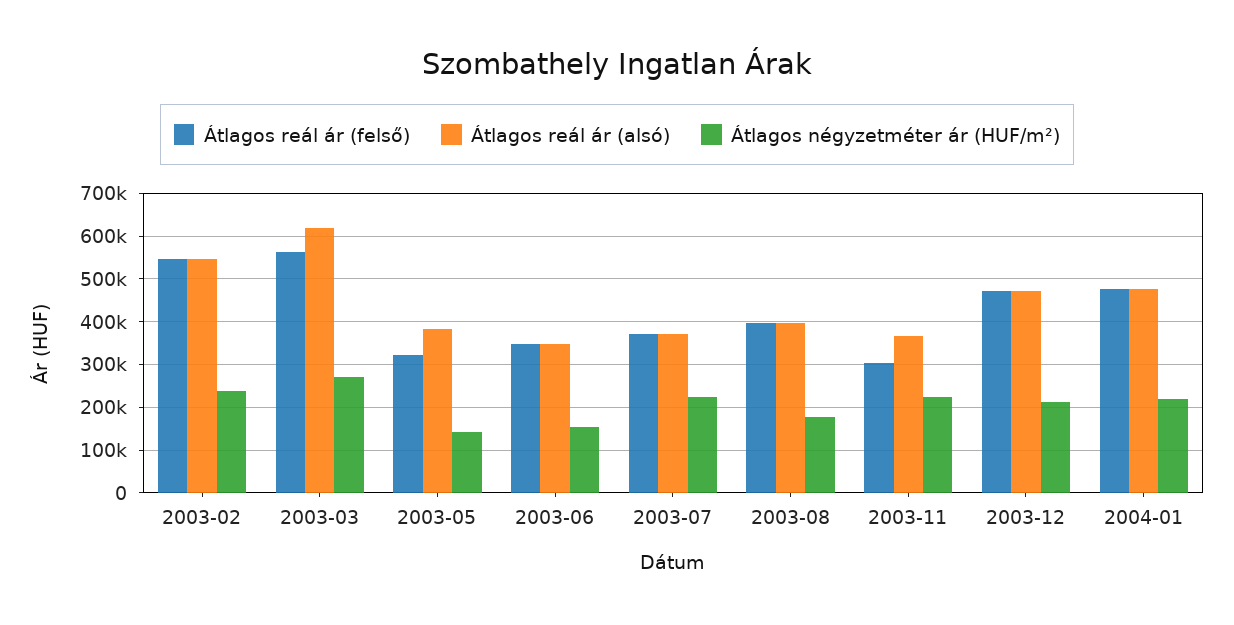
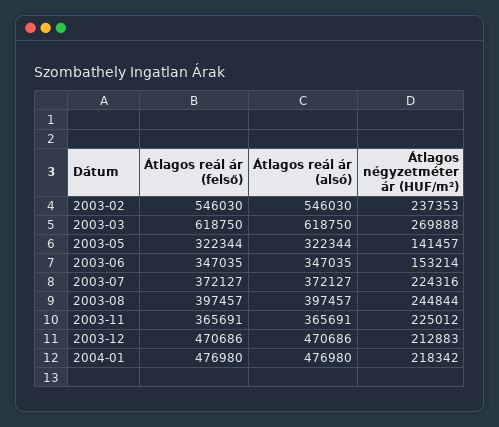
Átlagos reál ár (felső), 2003-03: 560000 -> 618750
Átlagos reál ár (alsó), 2003-05: 380000 -> 322344
Átlagos négyzetméter ár (HUF/m²), 2003-08: 180000 -> 244844
Átlagos reál ár (felső), 2003-11: 300000 -> 365691

